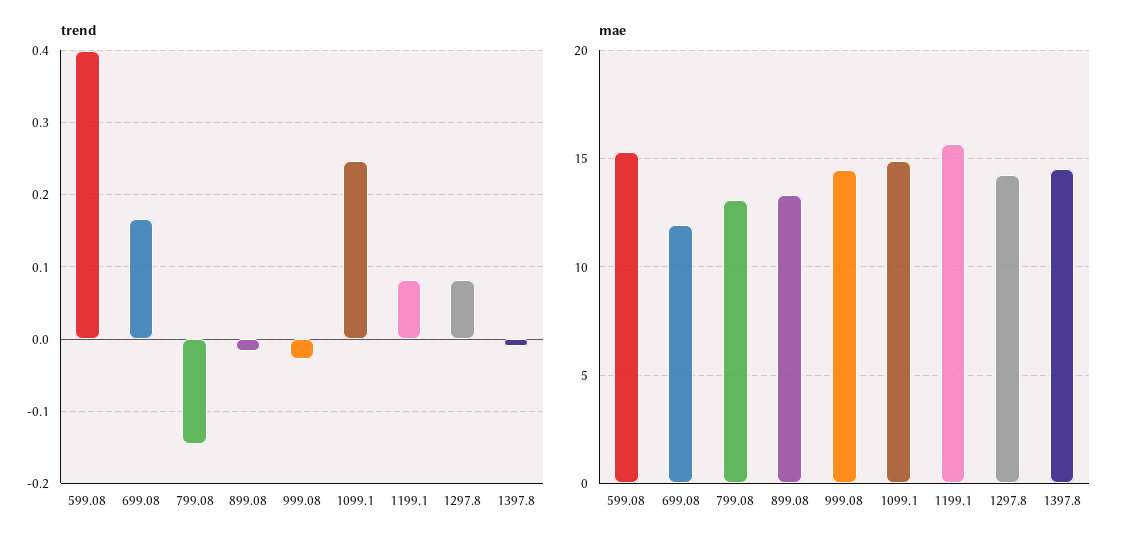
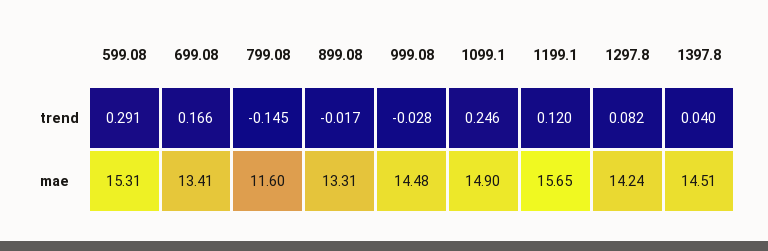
trend, 599.08: 0.4 -> 0.291
trend, 1199.1: 0.08 -> 0.12
trend, 1397.8: -0.01 -> 0.04
mae, 699.08: 12 -> 13.41
mae, 799.08: 13 -> 11.6

